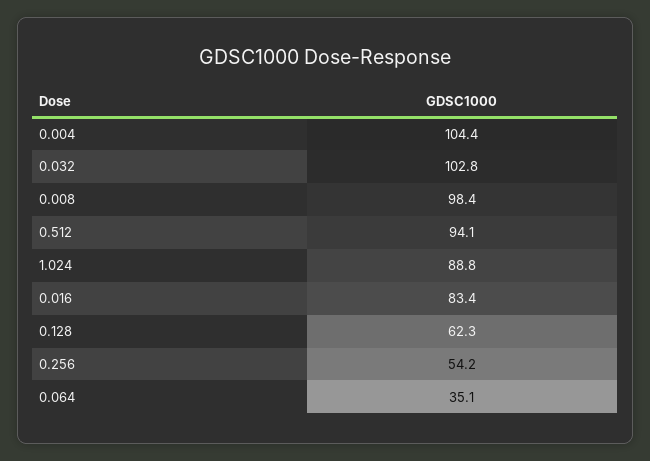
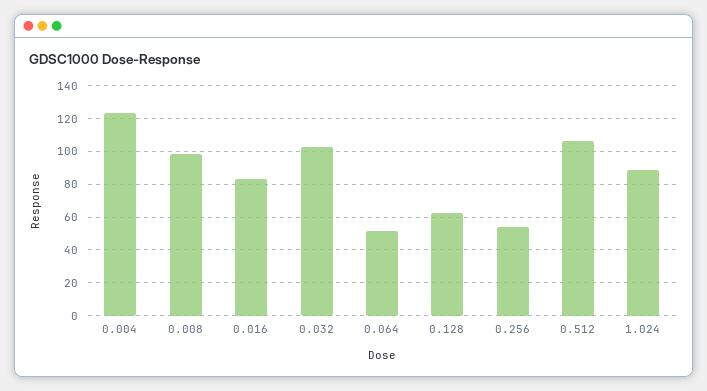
0.004: 104.4 -> 125
0.512: 94.1 -> 105
0.064: 35.1 -> 50

